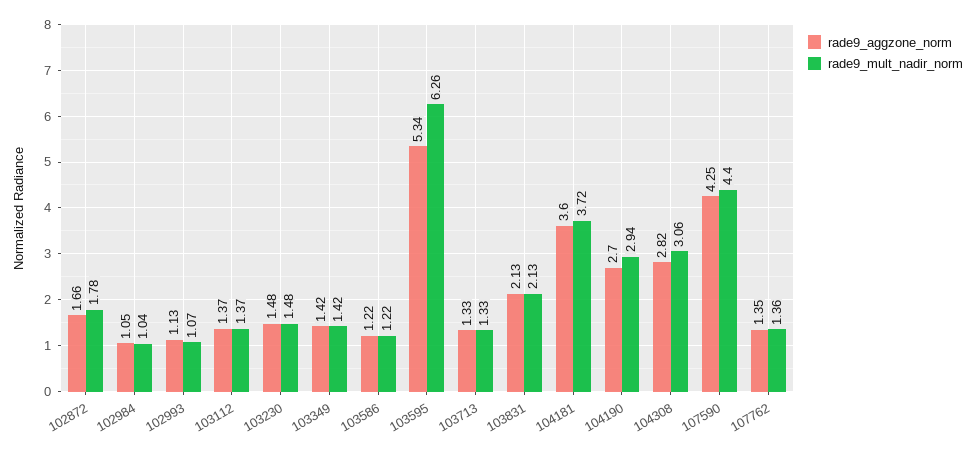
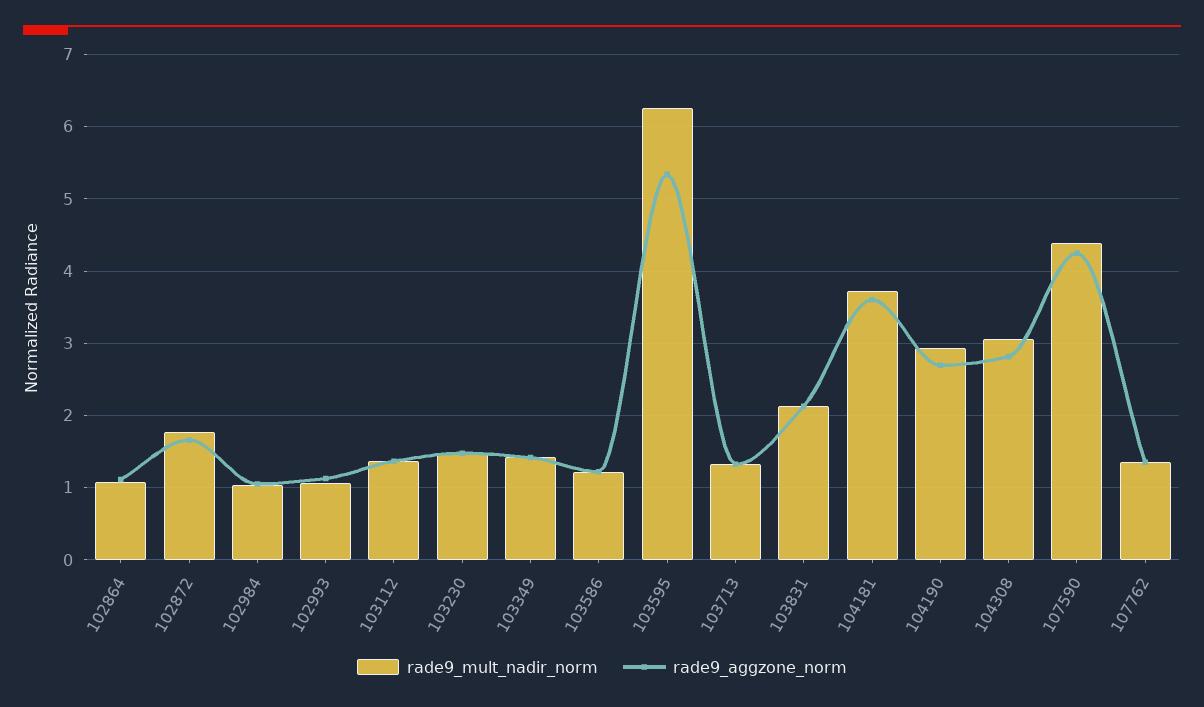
rade9_mult_nadir_norm, 102864: none -> 1.1
rade9_aggzone_norm, 102864: none -> 1.1

